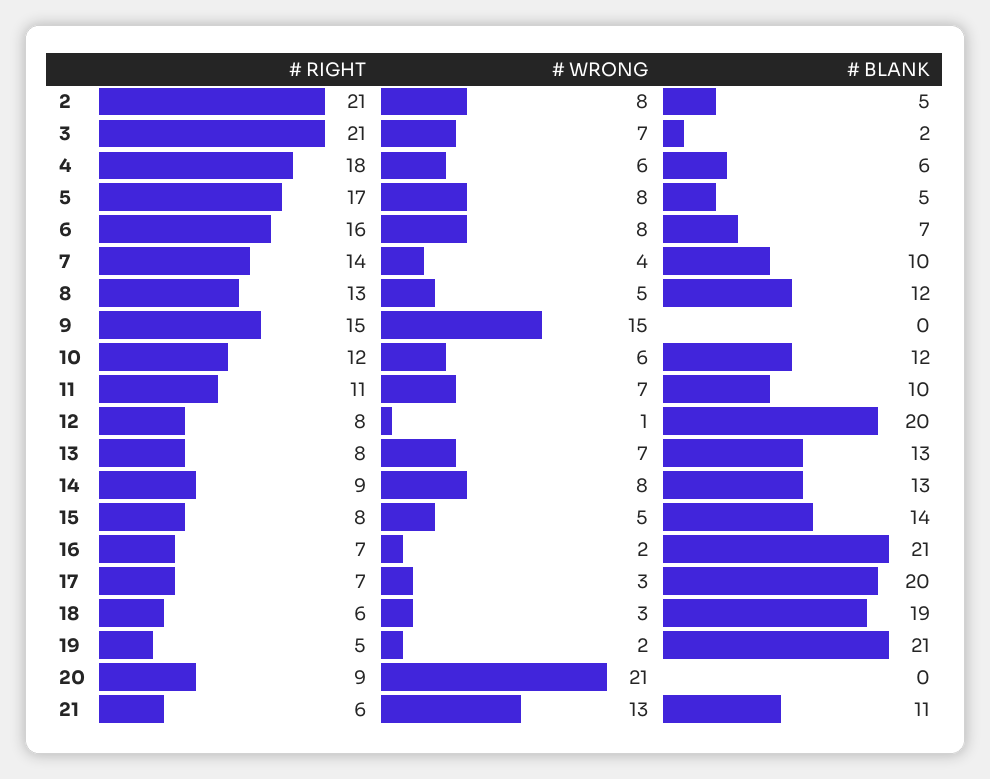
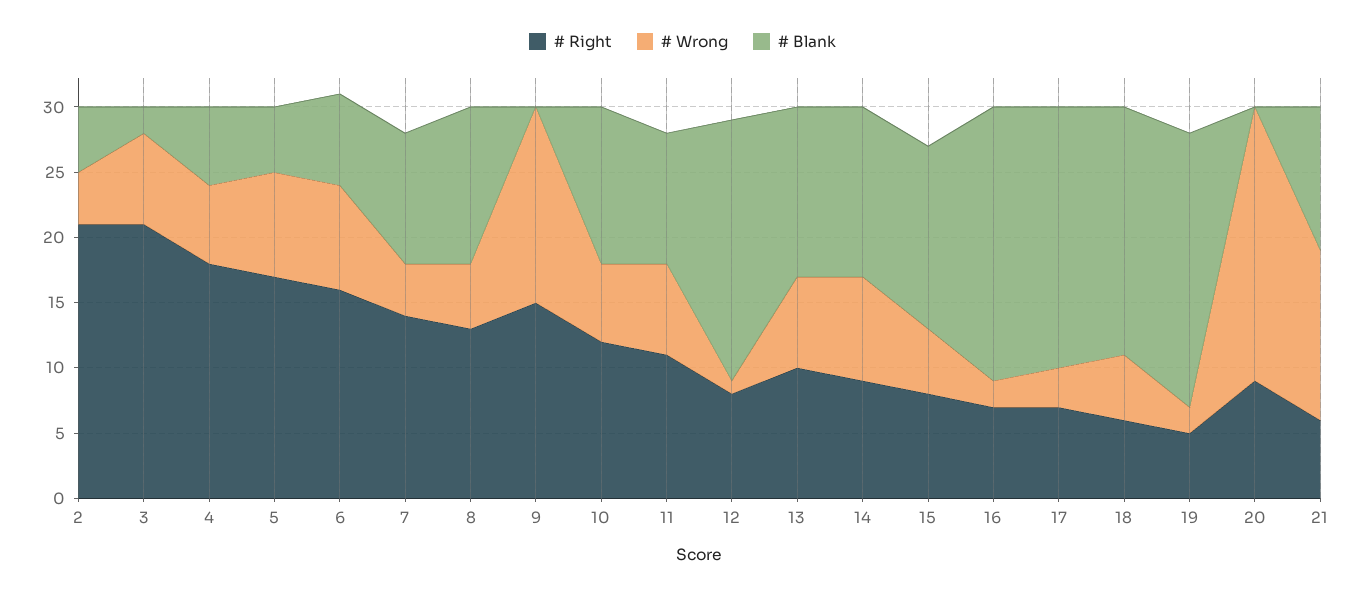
# WRONG, 2: 8 -> 4
# RIGHT, 13: 8 -> 10
# WRONG, 18: 3 -> 5

